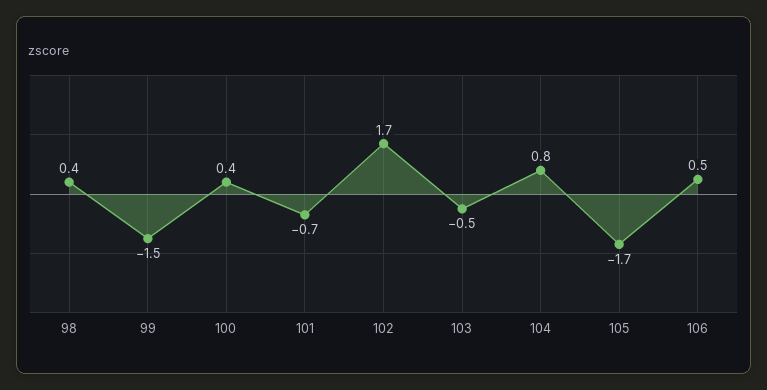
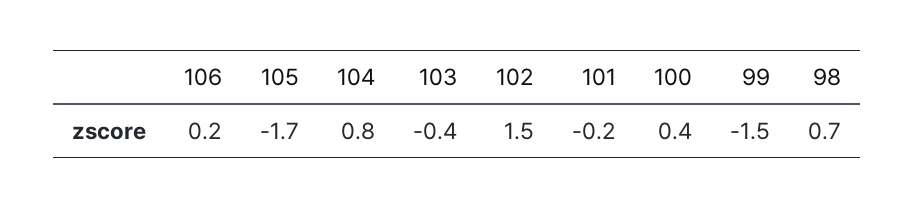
98: 0.4 -> 0.7
101: -0.7 -> -0.2
102: 1.7 -> 1.5
103: -0.5 -> -0.4
106: 0.5 -> 0.2

